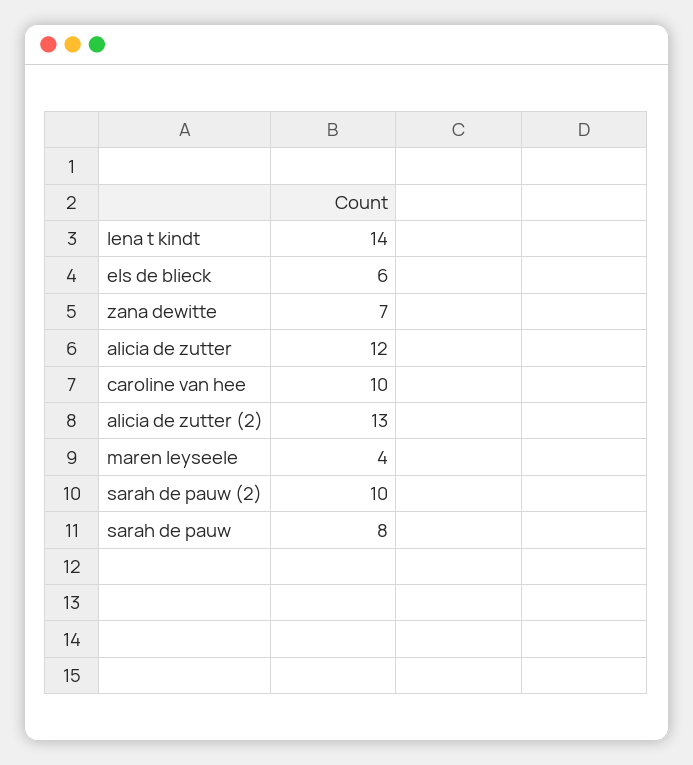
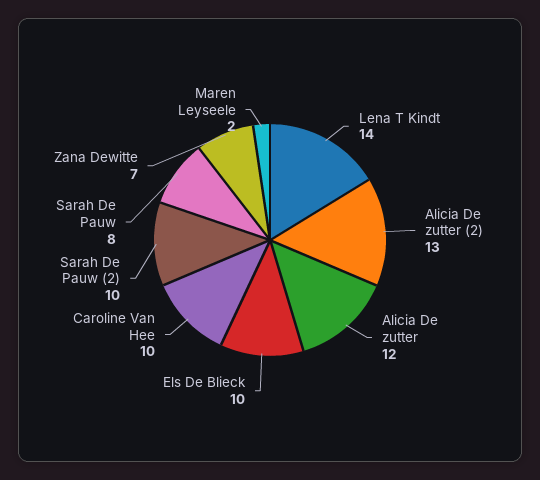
els de blieck: 6 -> 10
maren leyseele: 4 -> 2

